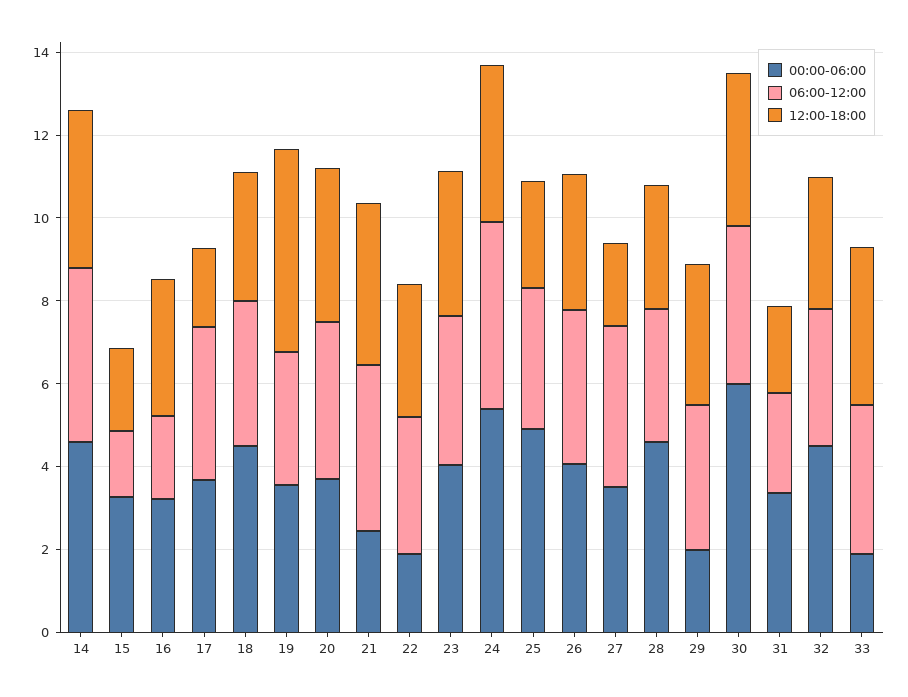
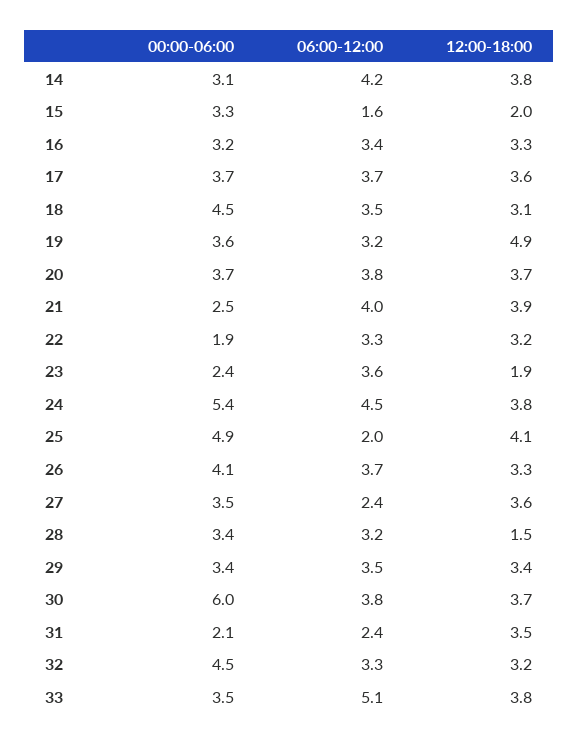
00:00-06:00, 14: 4.5 -> 3.1
06:00-12:00, 16: 2 -> 3.4
12:00-18:00, 17: 2 -> 3.6
00:00-06:00, 23: 4 -> 2.4
12:00-18:00, 23: 3.5 -> 1.9
06:00-12:00, 25: 3.5 -> 2
12:00-18:00, 25: 2.5 -> 4.1
06:00-12:00, 27: 4 -> 2.4
12:00-18:00, 27: 2 -> 3.6
00:00-06:00, 28: 4.5 -> 3.4
12:00-18:00, 28: 3 -> 1.5
00:00-06:00, 29: 2 -> 3.4
00:00-06:00, 31: 3.5 -> 2.1
12:00-18:00, 31: 2 -> 3.5
00:00-06:00, 33: 2 -> 3.5
06:00-12:00, 33: 3.5 -> 5.1

